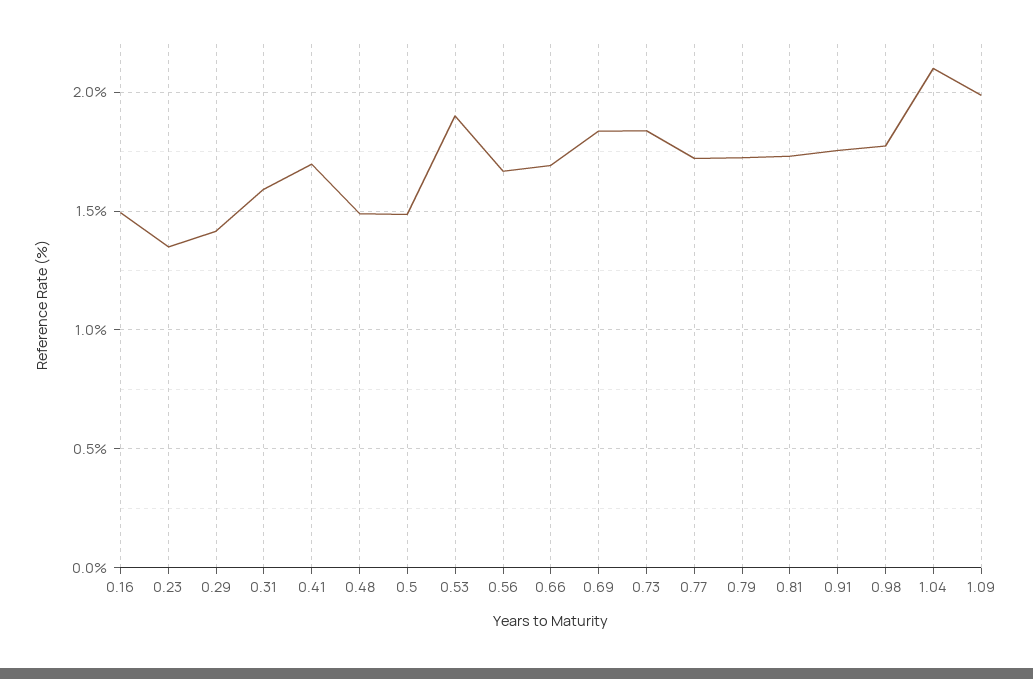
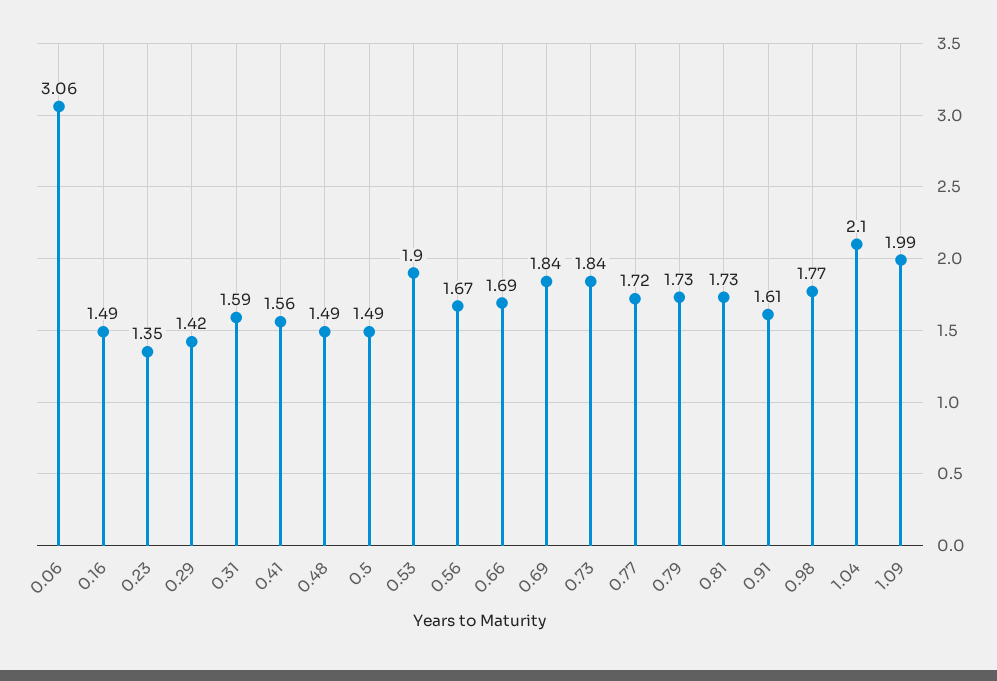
0.41: 1.7 -> 1.56
0.91: 1.75 -> 1.61
0.06: none -> 3.06

